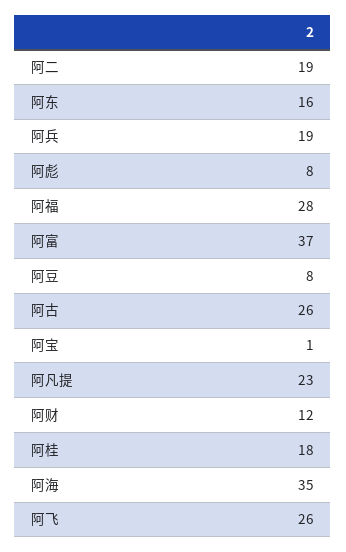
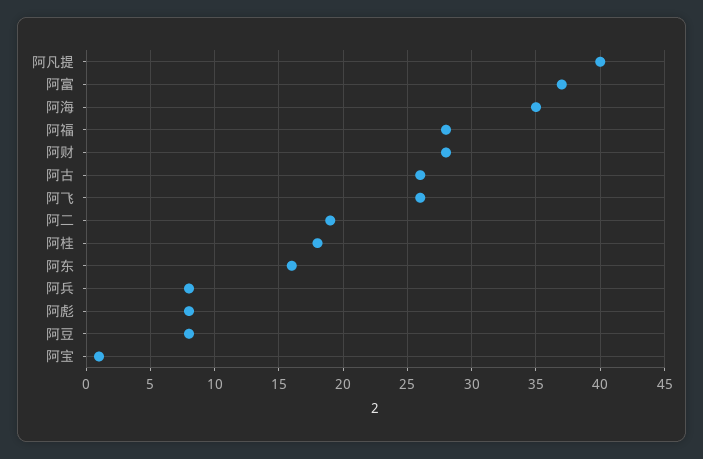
阿兵: 19 -> 8
阿凡提: 23 -> 40
阿财: 12 -> 28

